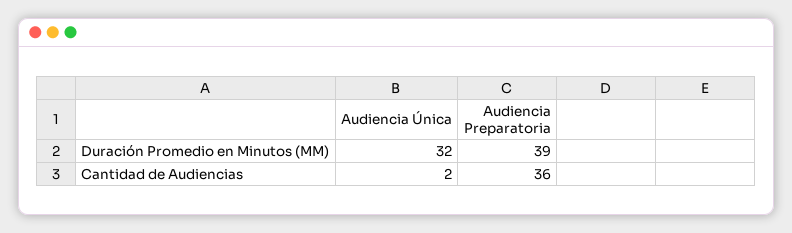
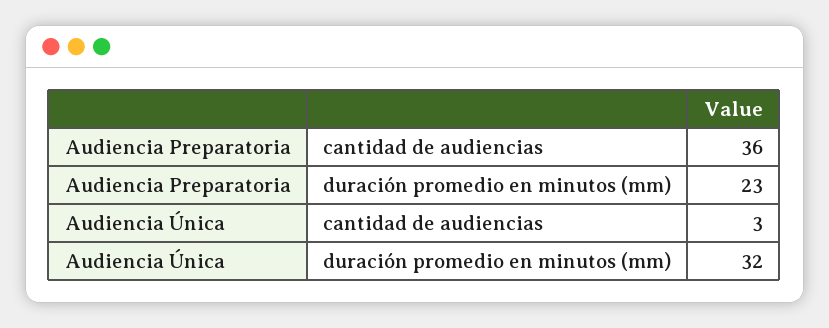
Audiencia Preparatoria, Duración Promedio en Minutos (MM): 39 -> 23
Audiencia Única, Cantidad de Audiencias: 2 -> 3

